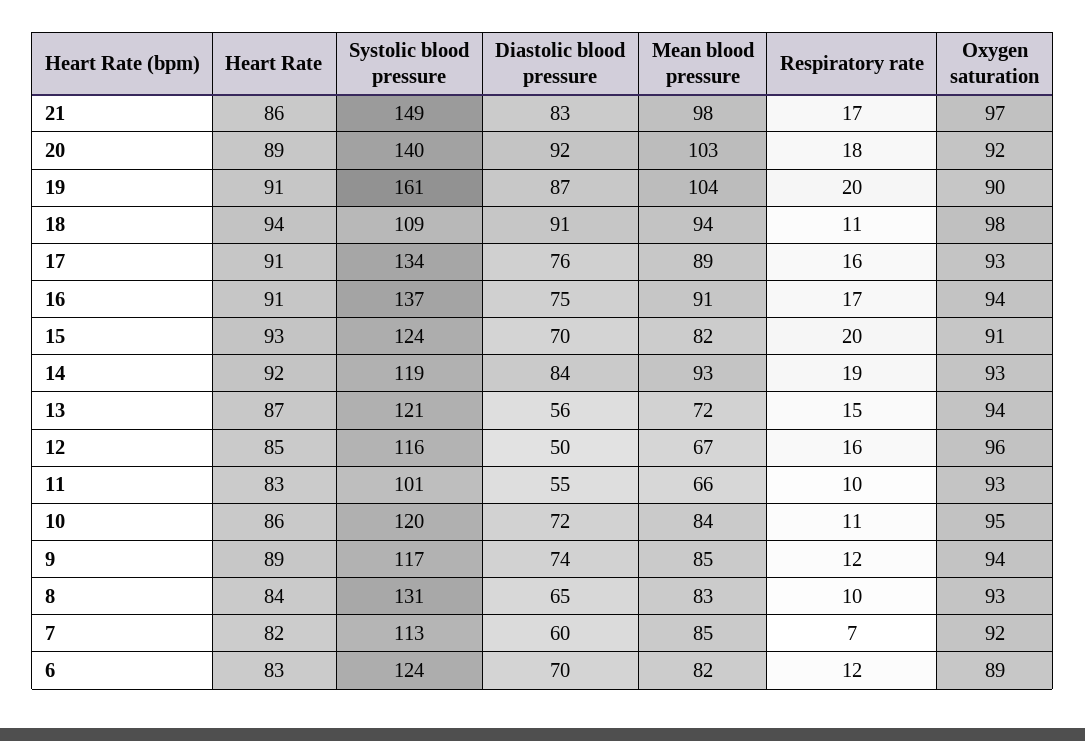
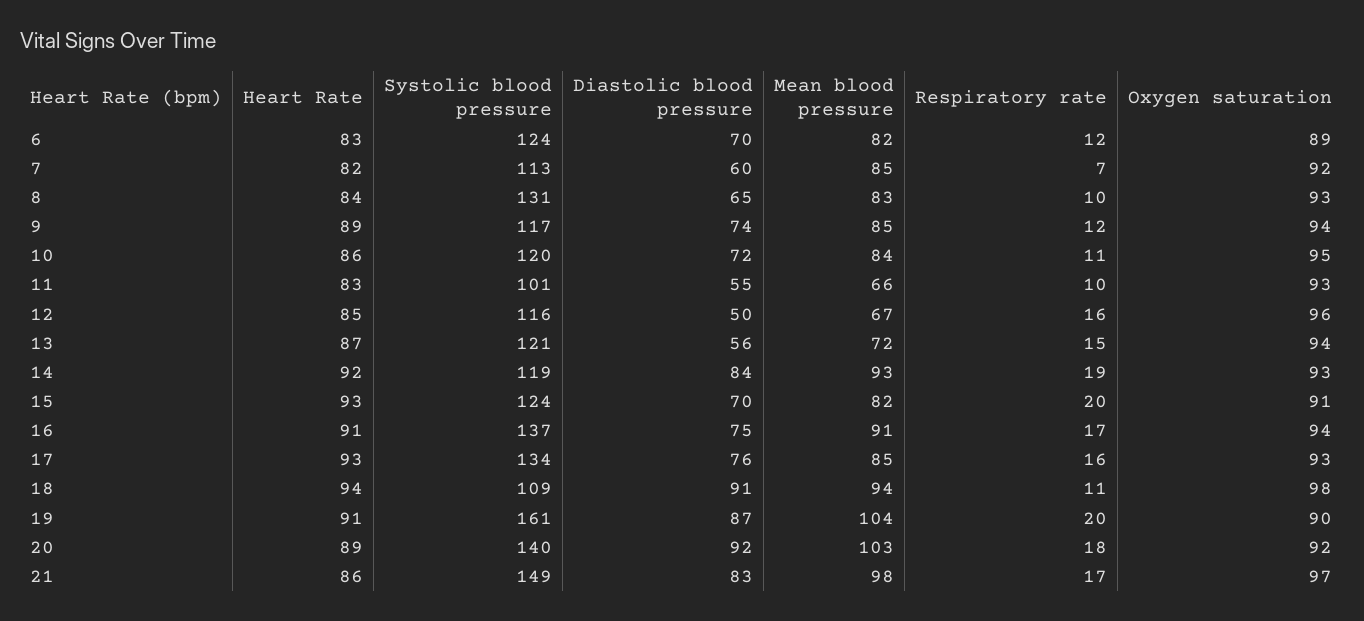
Heart Rate, 17: 91 -> 93
Mean blood pressure, 17: 89 -> 85

